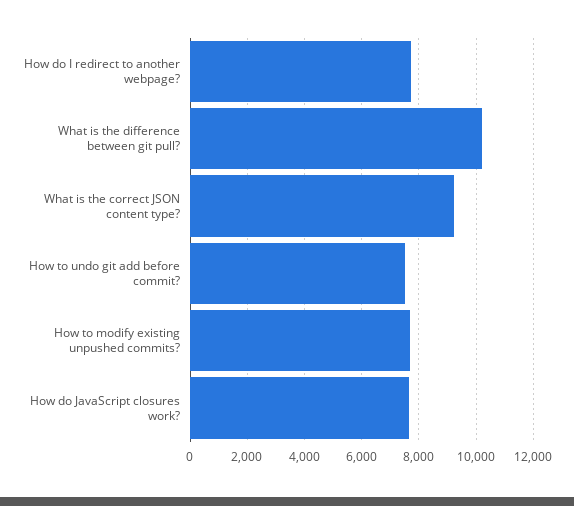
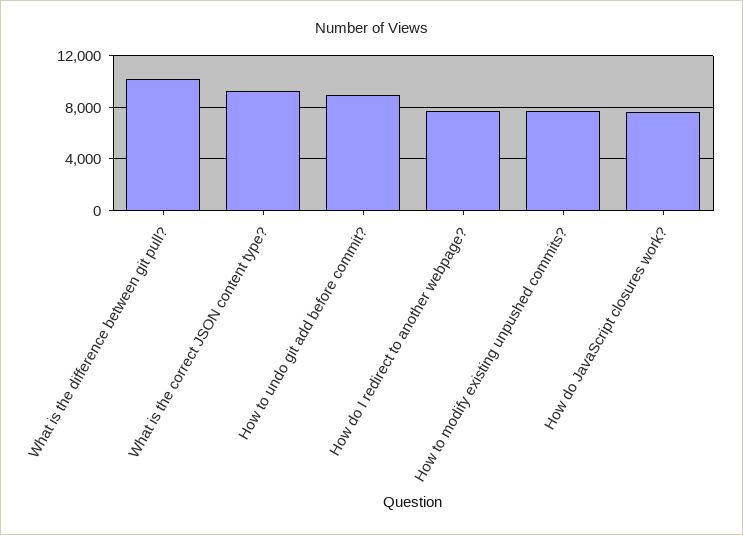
How to undo git add before commit?: 7500 -> 9000

